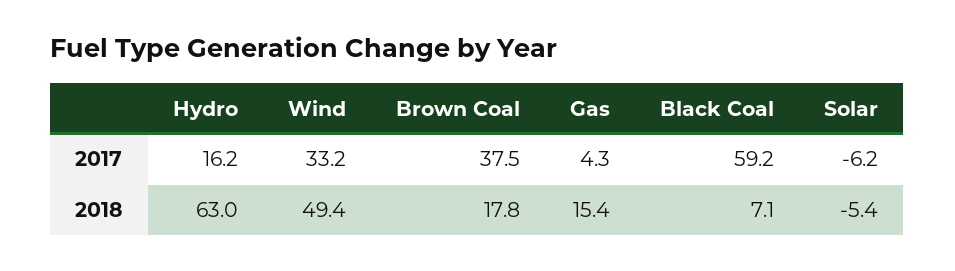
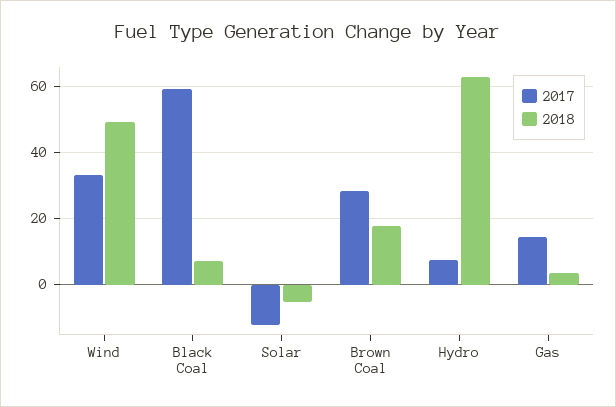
2017, Hydro: 16.2 -> 8
2017, Brown Coal: 37.5 -> 28
2017, Gas: 4.3 -> 14
2017, Solar: -6.2 -> -12
2018, Gas: 15.4 -> 4

